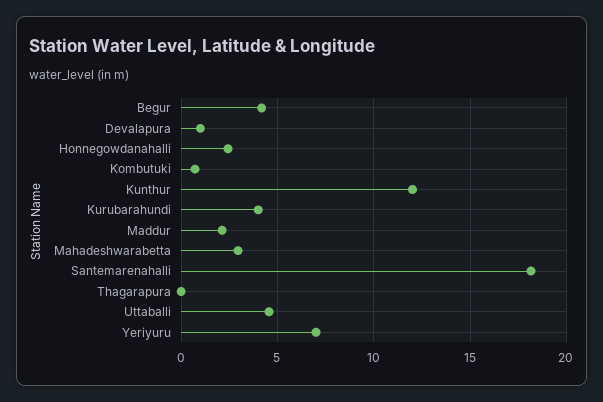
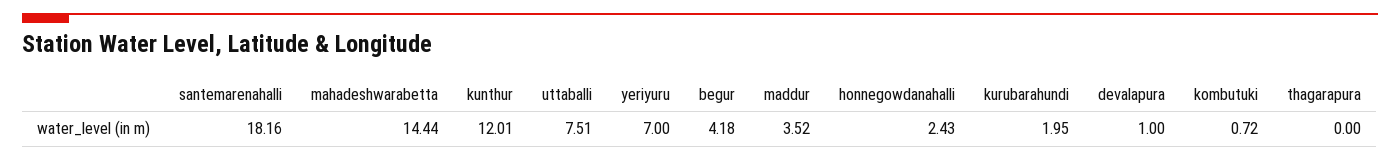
Kurubarahundi: 4 -> 1.95
Maddur: 2 -> 3.52
Mahadeshwarabetta: 3 -> 14.44
Uttaballi: 4.5 -> 7.51

